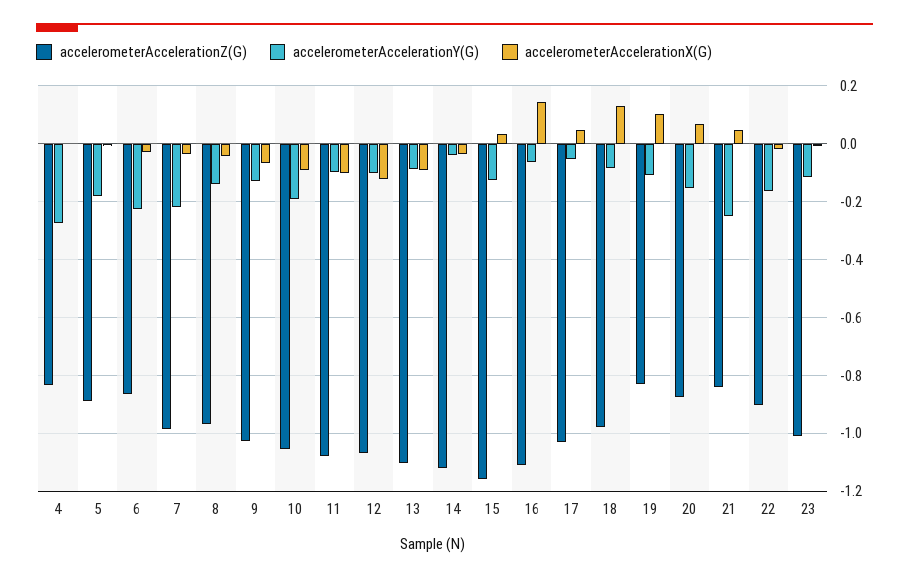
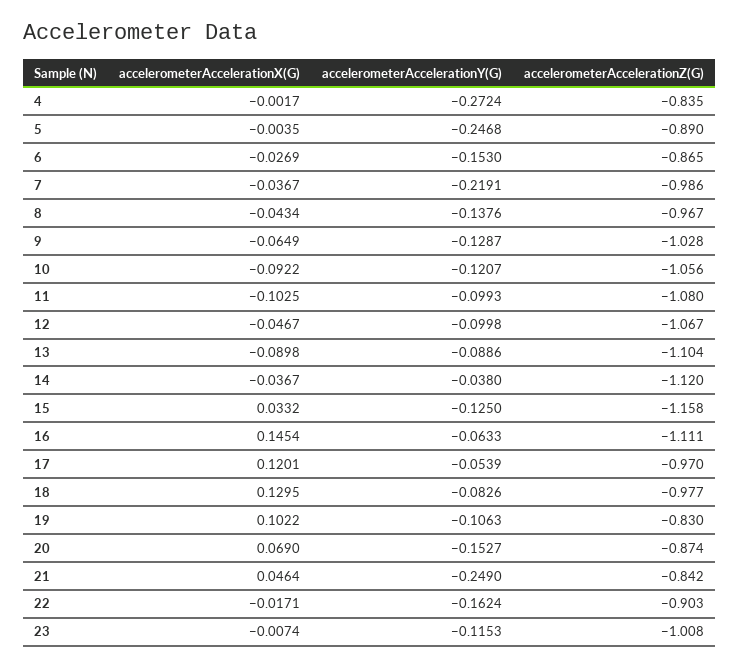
accelerometerAccelerationY(G), 5: -0.175 -> -0.2468
accelerometerAccelerationY(G), 6: -0.225 -> -0.153
accelerometerAccelerationY(G), 10: -0.2 -> -0.1207
accelerometerAccelerationX(G), 12: -0.125 -> -0.0467
accelerometerAccelerationZ(G), 17: -1.025 -> -0.97
accelerometerAccelerationX(G), 17: 0.05 -> 0.1201

